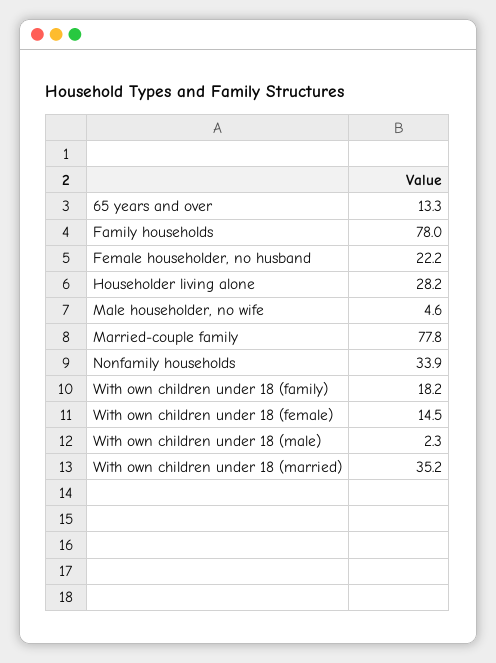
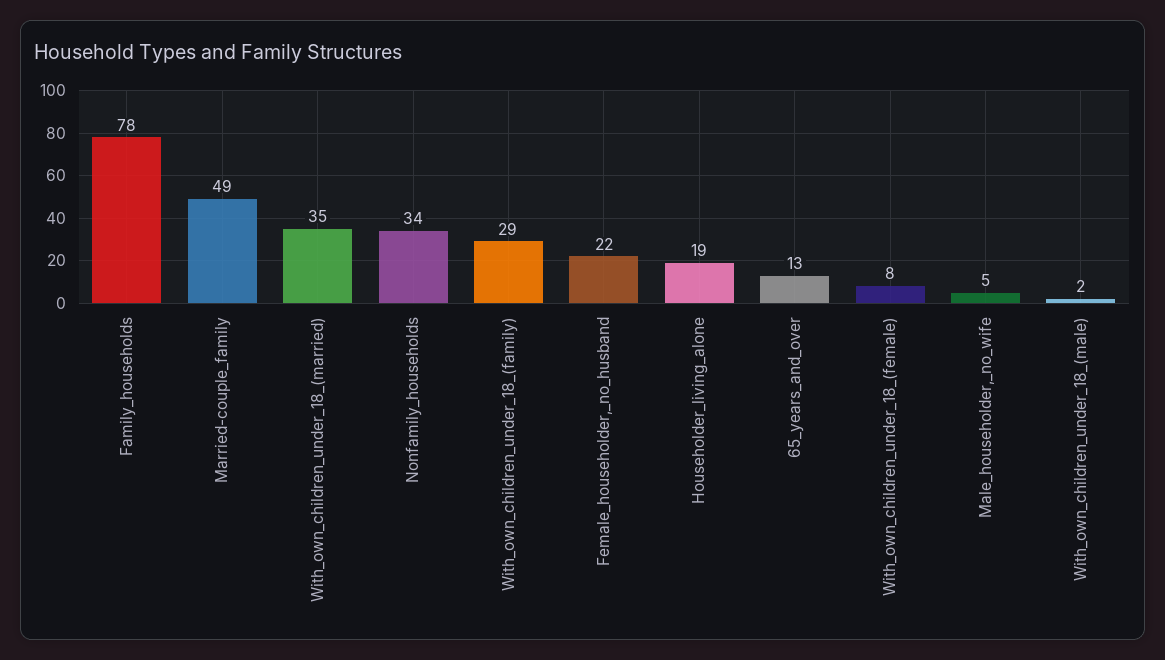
Householder living alone: 28.2 -> 19
Married-couple family: 77.8 -> 49
With own children under 18 (family): 18.2 -> 29
With own children under 18 (female): 14.5 -> 8

